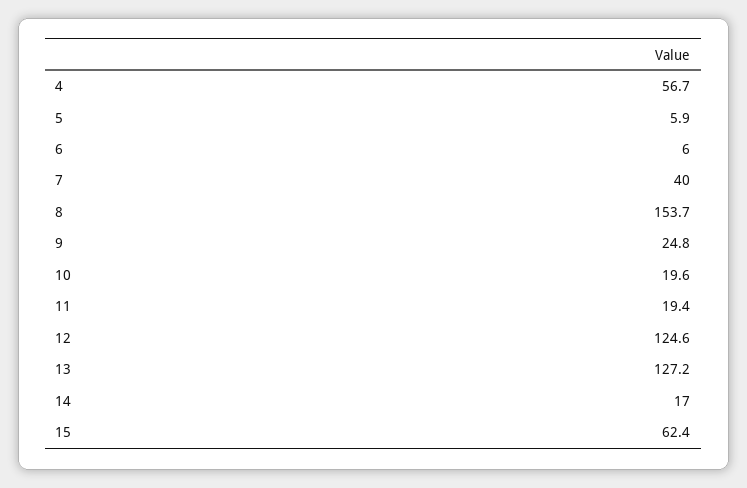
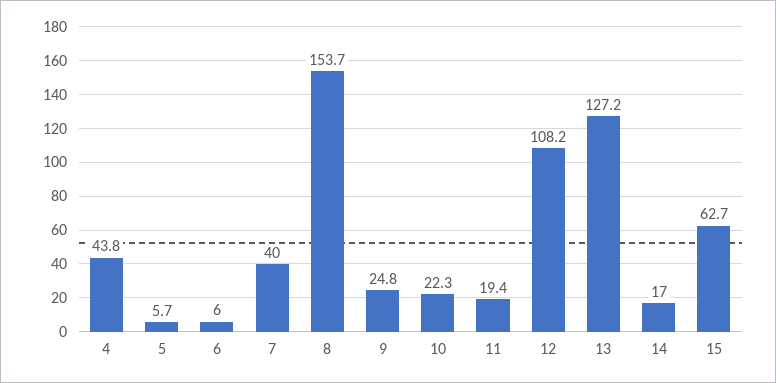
4: 56.7 -> 43.8
5: 5.9 -> 5.7
10: 19.6 -> 22.3
12: 124.6 -> 108.2
15: 62.4 -> 62.7

